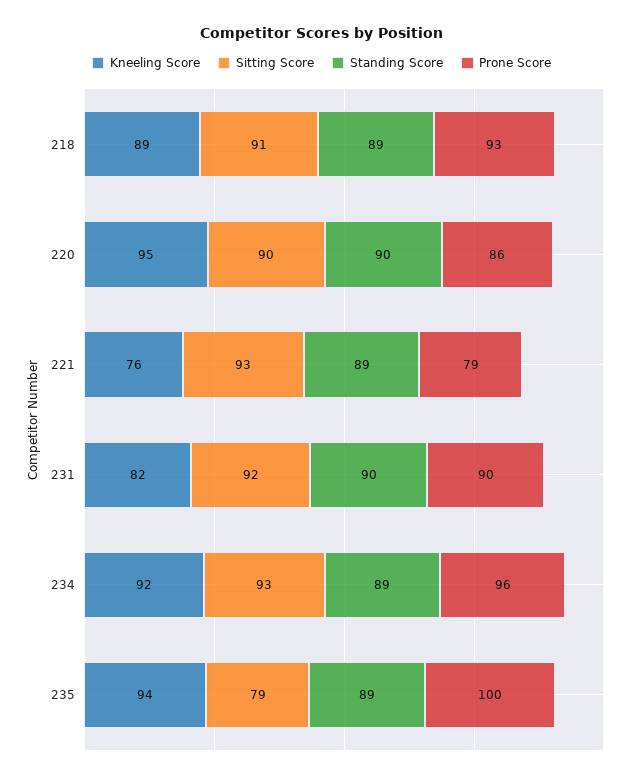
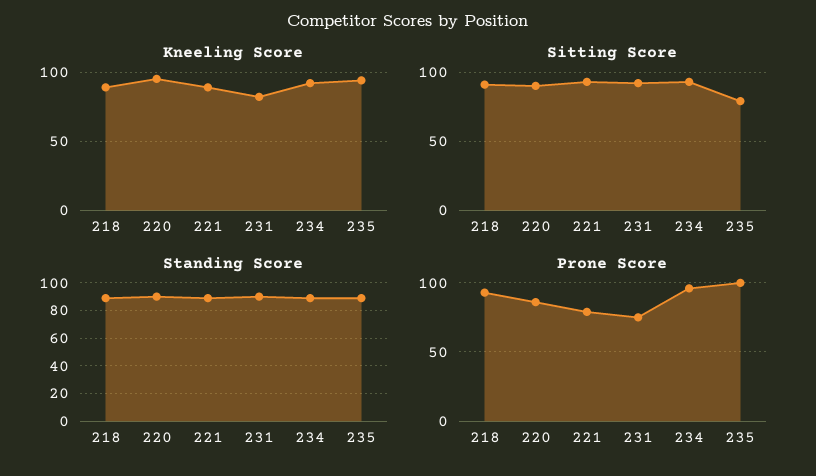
Kneeling Score, 221: 76 -> 90
Prone Score, 231: 90 -> 75

